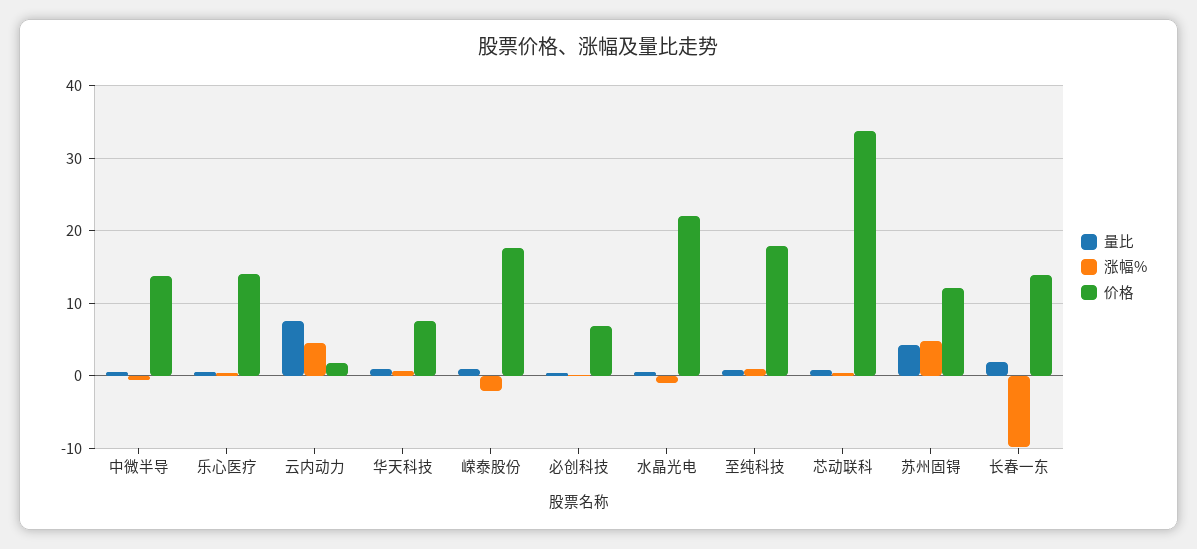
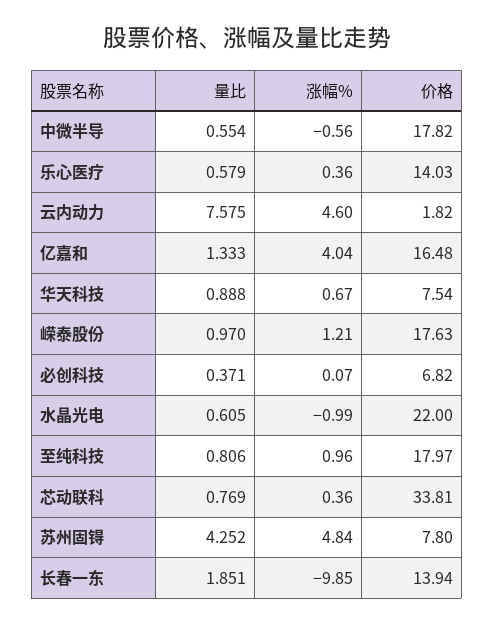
价格, 中微半导: 14 -> 17.82
涨幅%, 嵘泰股份: -2 -> 1.21
价格, 苏州固锝: 12 -> 7.8
量比, 亿嘉和: none -> 1.333
涨幅%, 亿嘉和: none -> 4.04
价格, 亿嘉和: none -> 16.48

